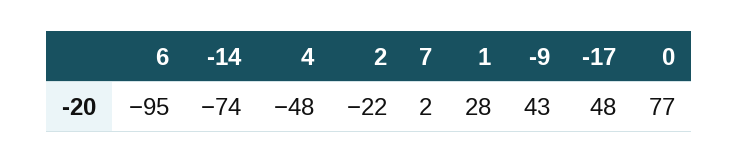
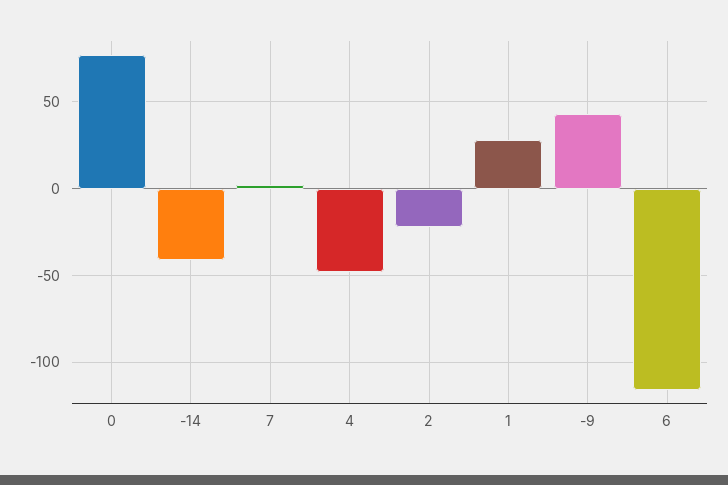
6: -95 -> -115
-14: -74 -> -40
-17: 48 -> none

